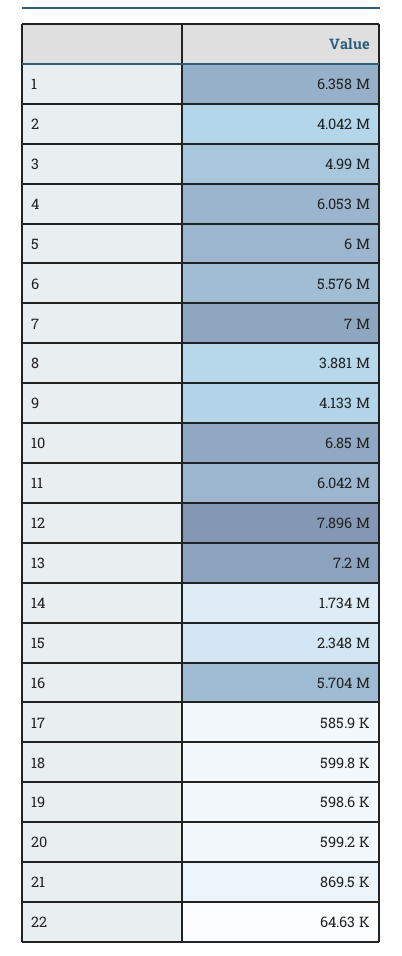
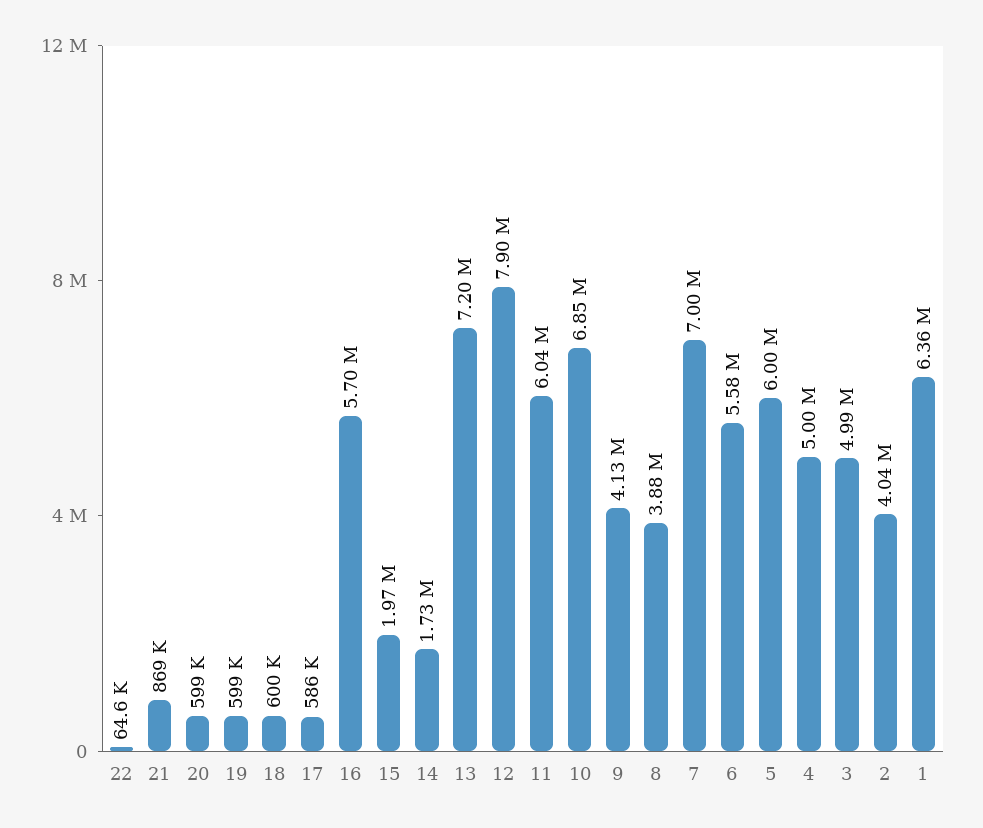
4: 6053000 -> 5000000
15: 2348000 -> 1970000

